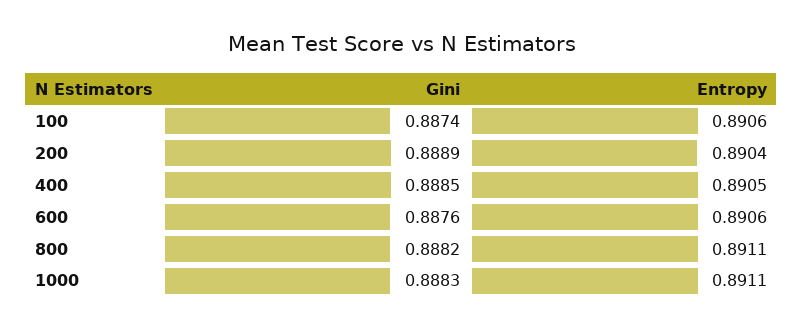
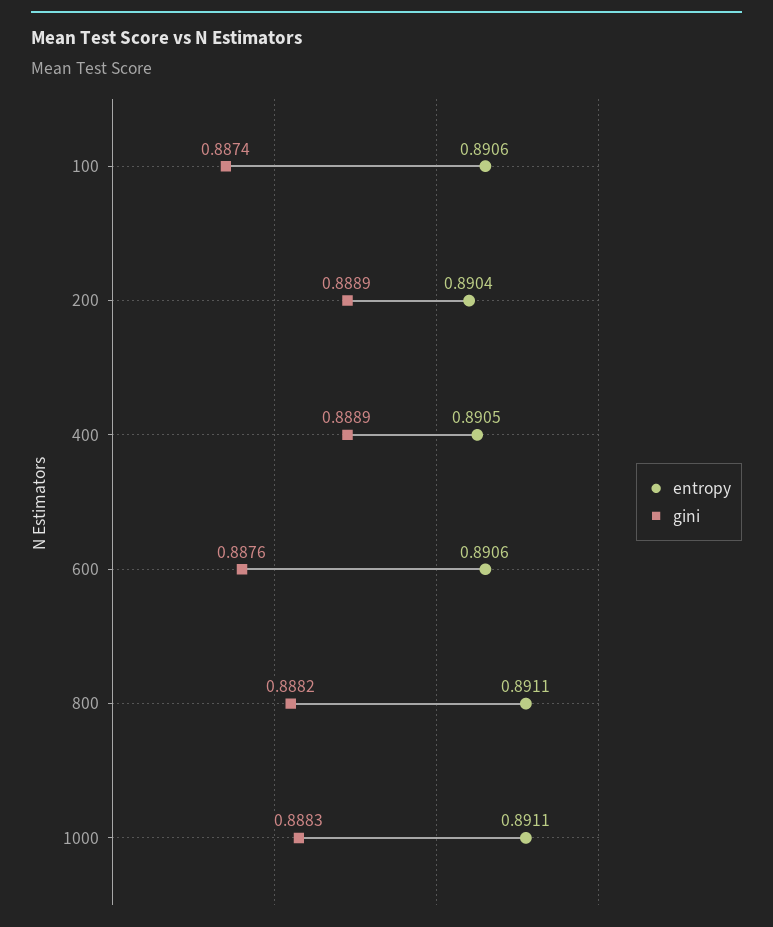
Gini, 400: 0.8885 -> 0.8889

